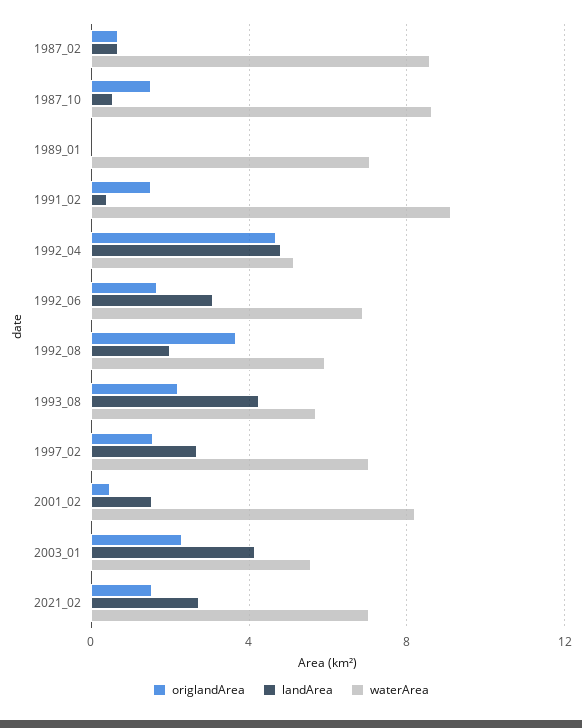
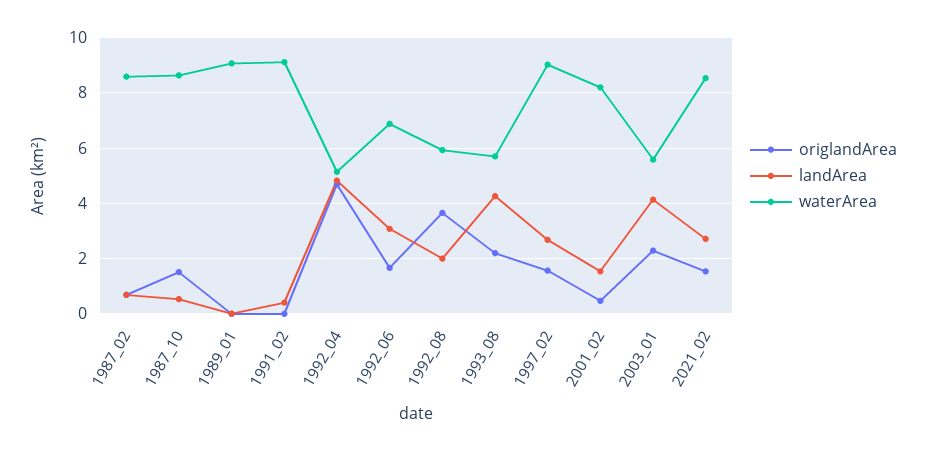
waterArea, 1989_01: 7 -> 9
origlandArea, 1991_02: 1.5 -> 0
waterArea, 1997_02: 7 -> 9
waterArea, 2021_02: 7 -> 8.5

